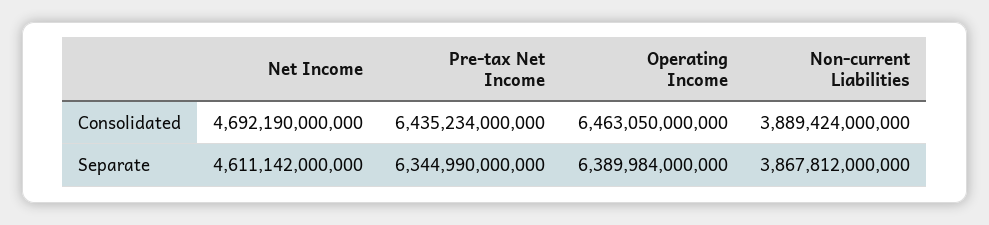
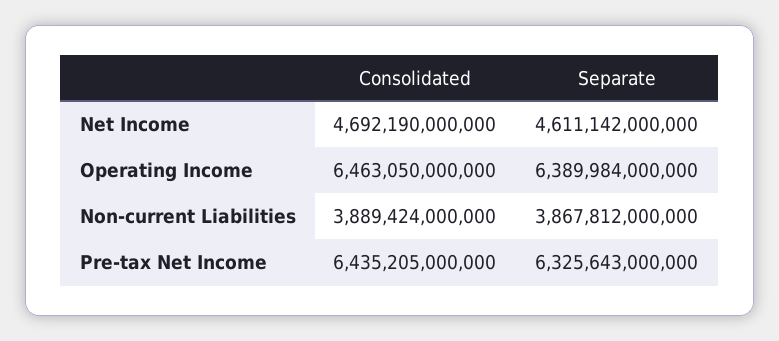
Pre-tax Net Income, Consolidated: 6435234000000 -> 6435205000000
Pre-tax Net Income, Separate: 6344990000000 -> 6325643000000

